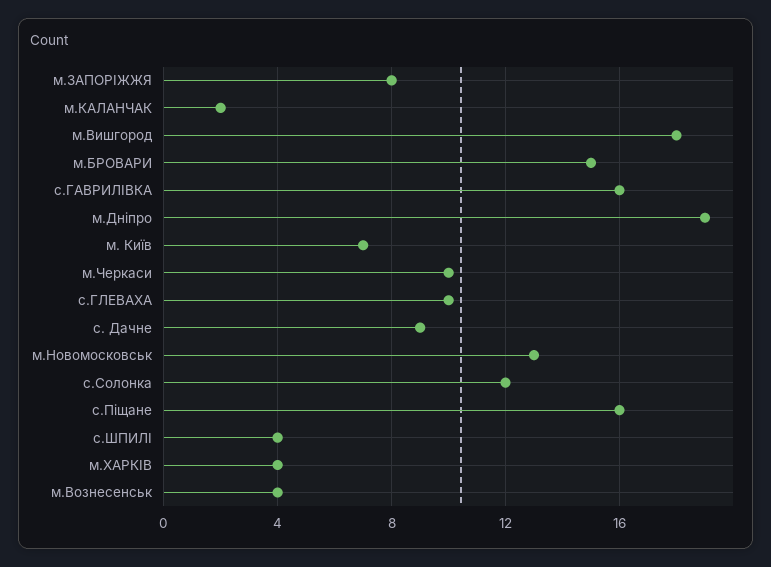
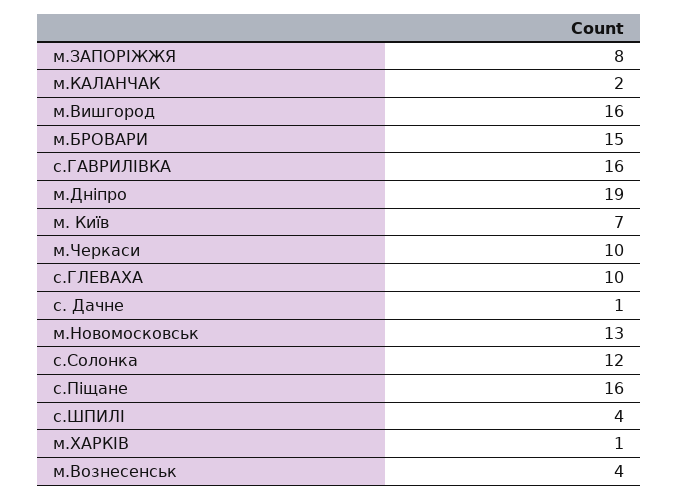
м.Вишгород: 18 -> 16
с. Дачне: 9 -> 1
м.ХАРКІВ: 4 -> 1

